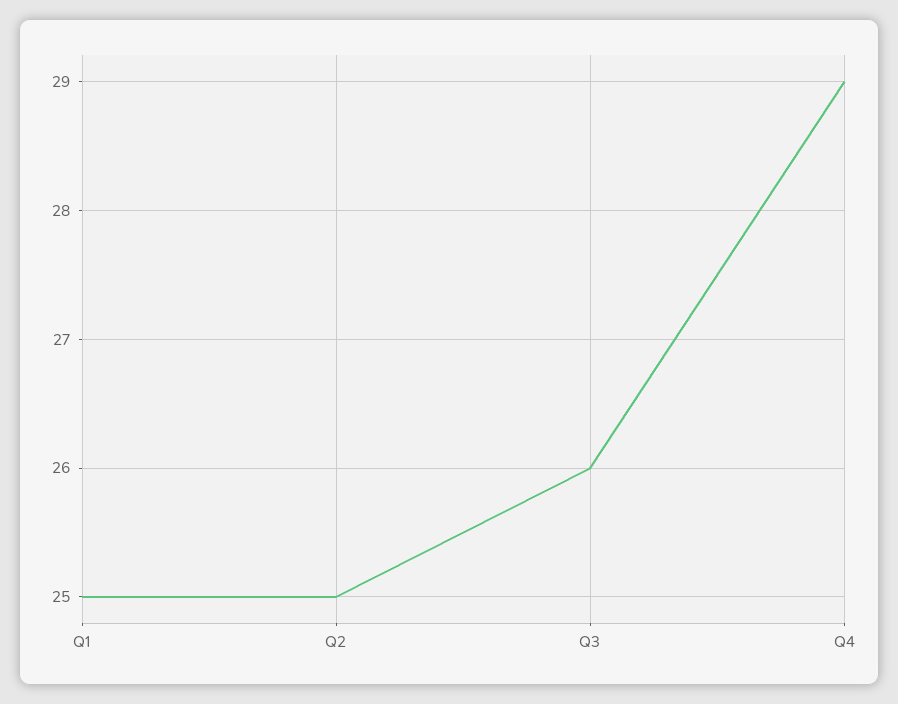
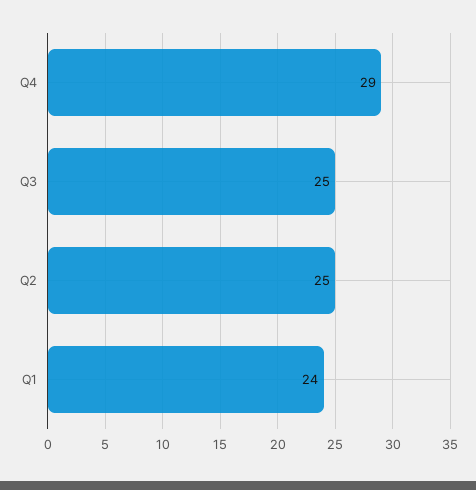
Q1: 25 -> 24
Q3: 26 -> 25

